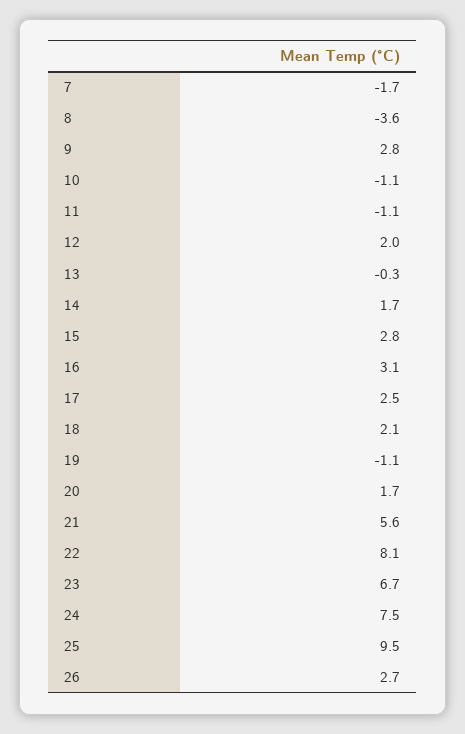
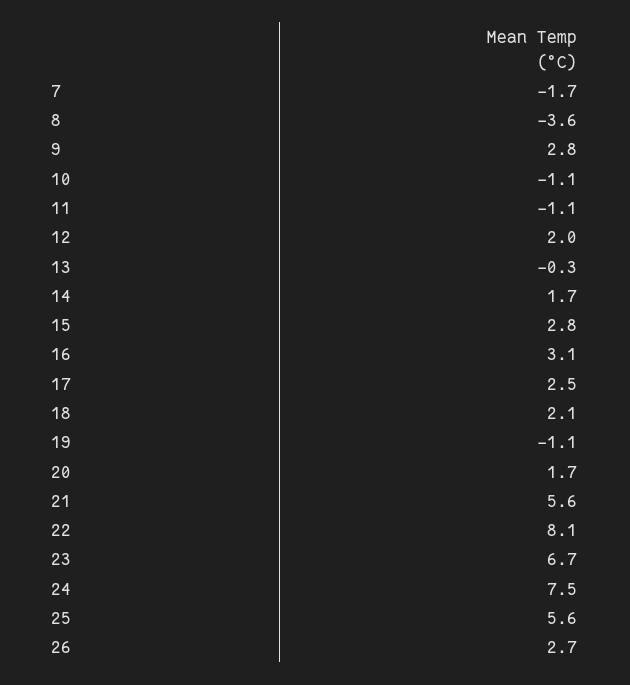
25: 9.5 -> 5.6

